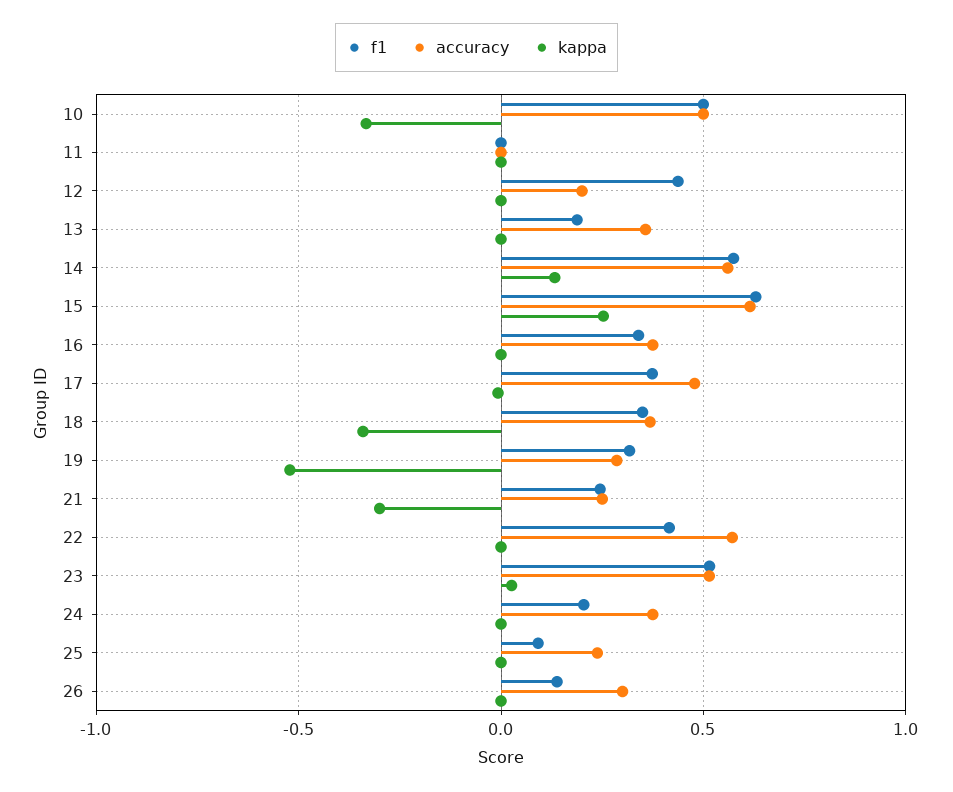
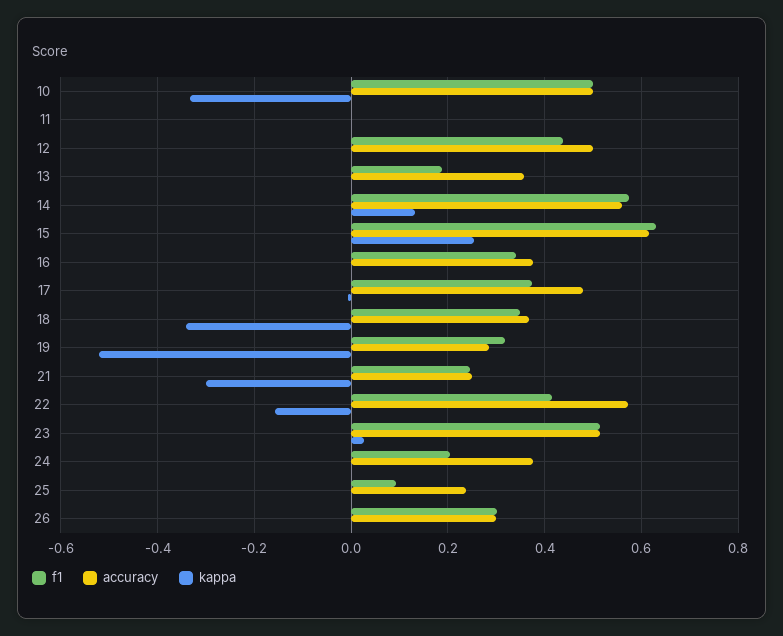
accuracy, 12: 0.2 -> 0.5
kappa, 22: 0 -> -0.16
f1, 26: 0.15 -> 0.3

